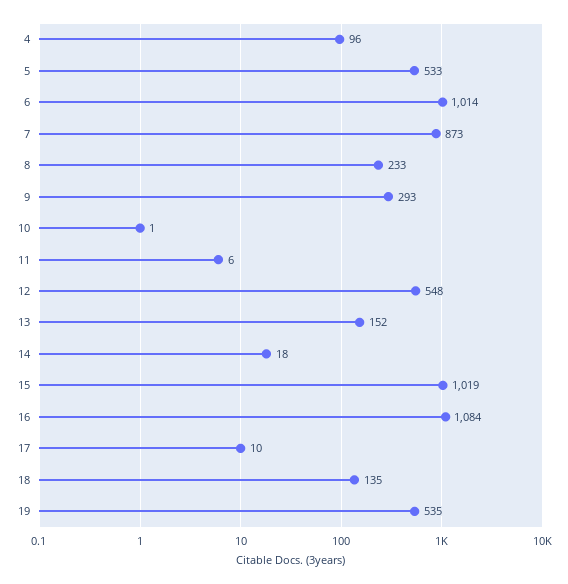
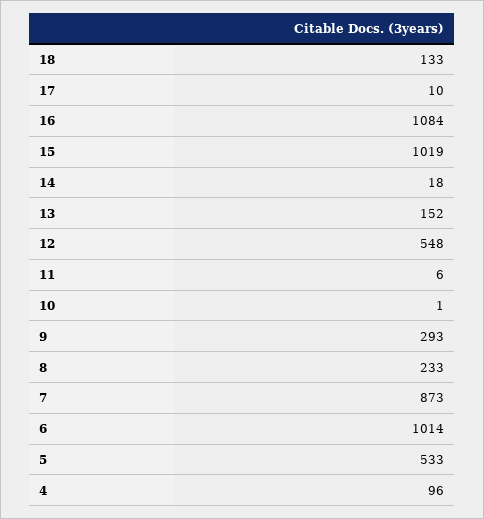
18: 135 -> 133
19: 535 -> none

